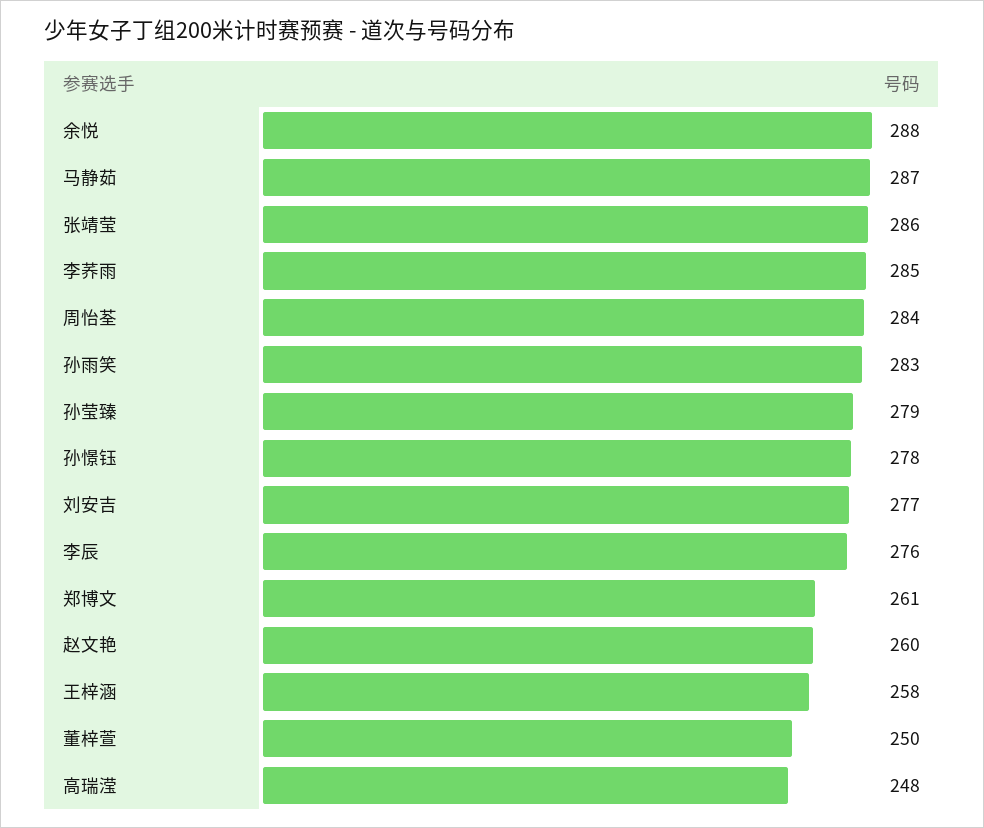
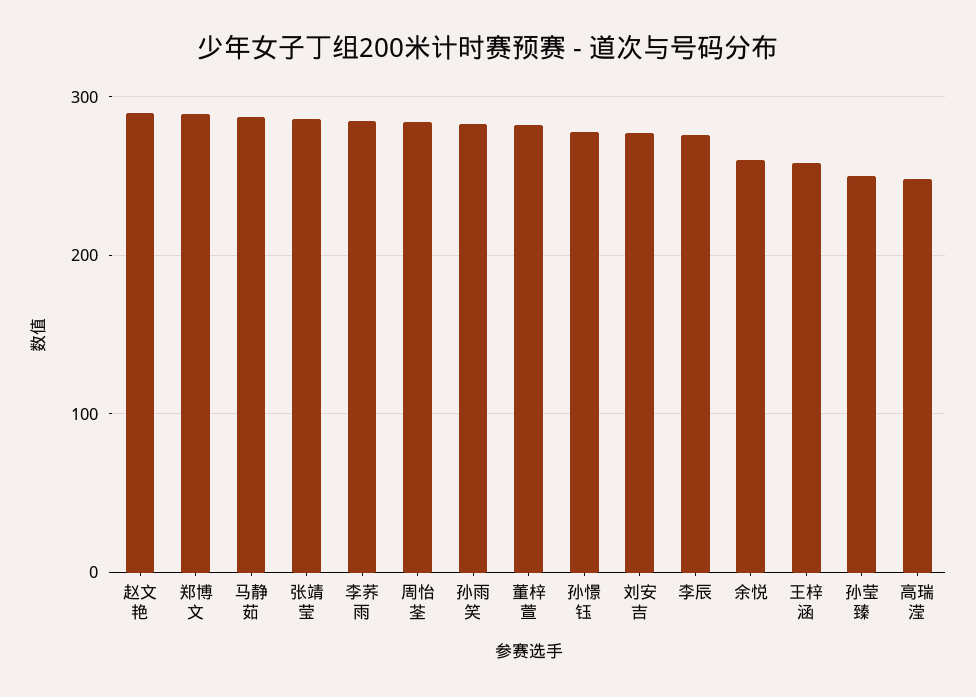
余悦: 288 -> 260
孙莹臻: 279 -> 250
郑博文: 261 -> 290
赵文艳: 260 -> 290
董梓萱: 250 -> 280

